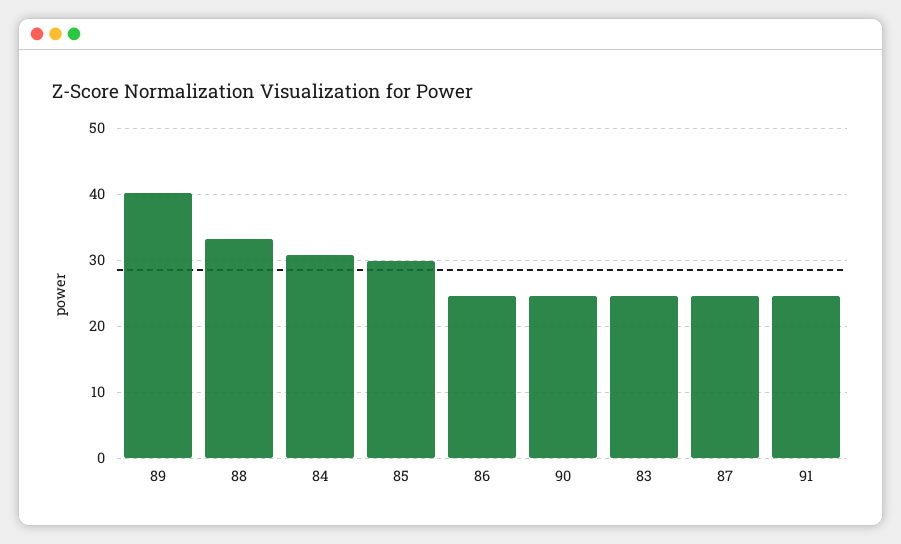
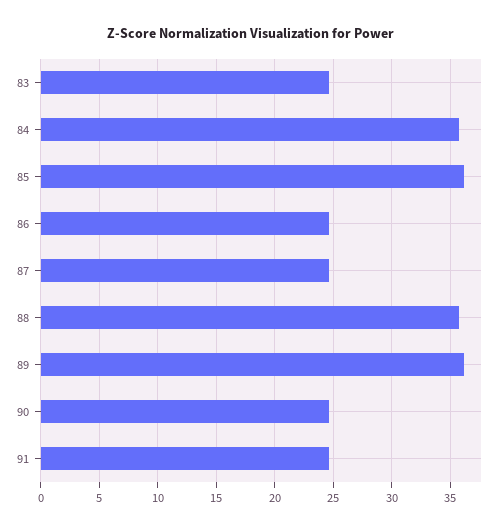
89: 40 -> 36
88: 33 -> 36
84: 31 -> 36
85: 30 -> 36

